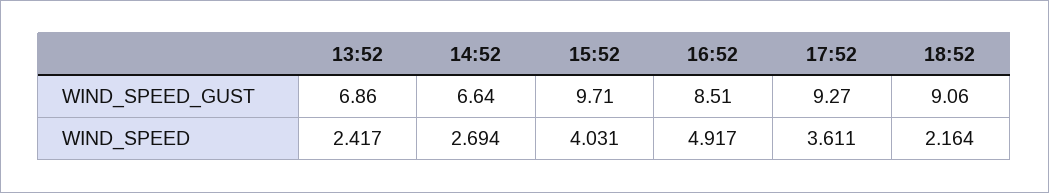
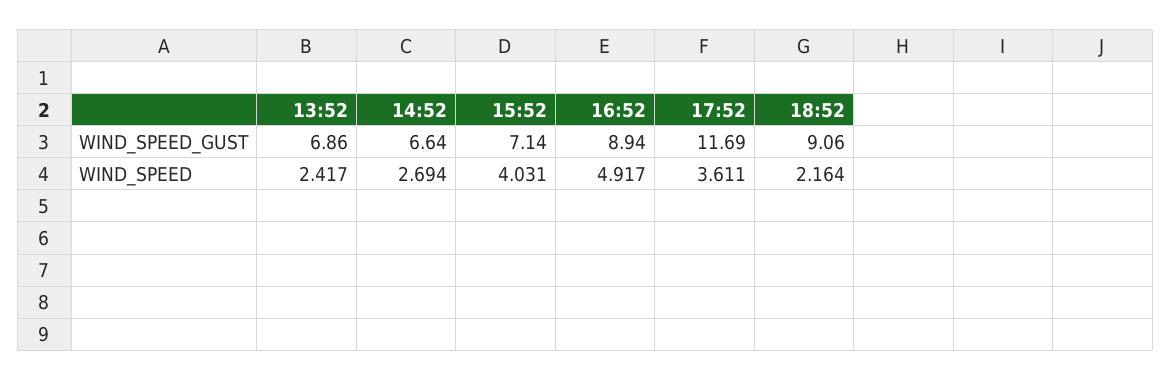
15:52, WIND_SPEED_GUST: 9.71 -> 7.14
16:52, WIND_SPEED_GUST: 8.51 -> 8.94
17:52, WIND_SPEED_GUST: 9.27 -> 11.69

